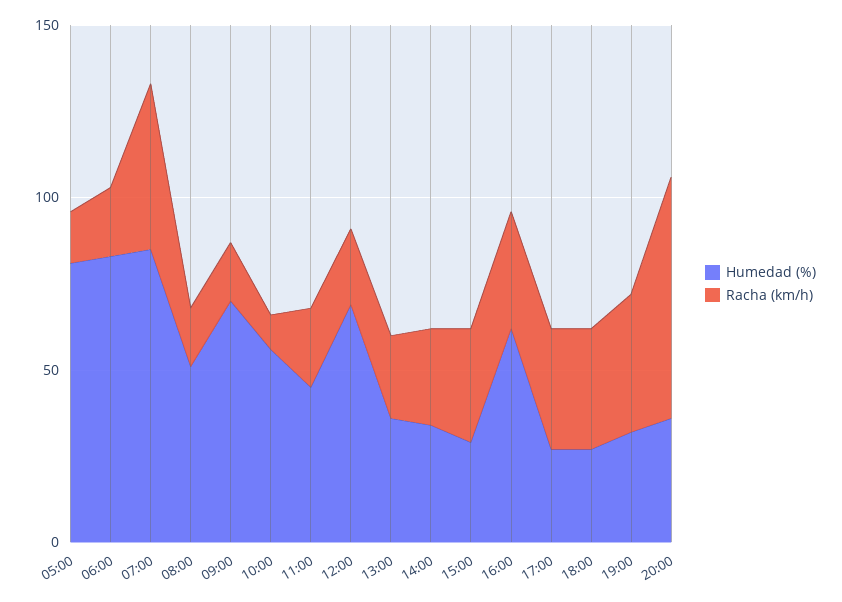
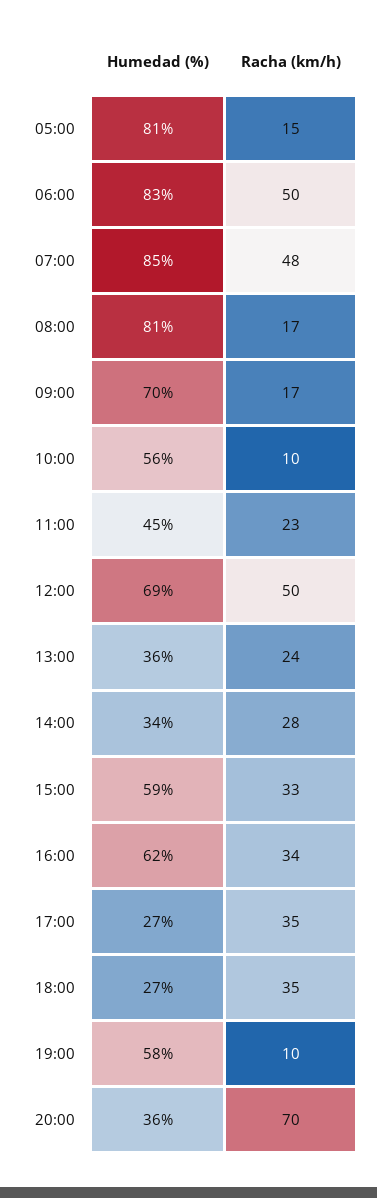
Racha (km/h), 06:00: 20 -> 50
Humedad (%), 08:00: 50 -> 81
Racha (km/h), 12:00: 20 -> 50
Humedad (%), 15:00: 30 -> 59
Humedad (%), 19:00: 30 -> 58
Racha (km/h), 19:00: 40 -> 10

